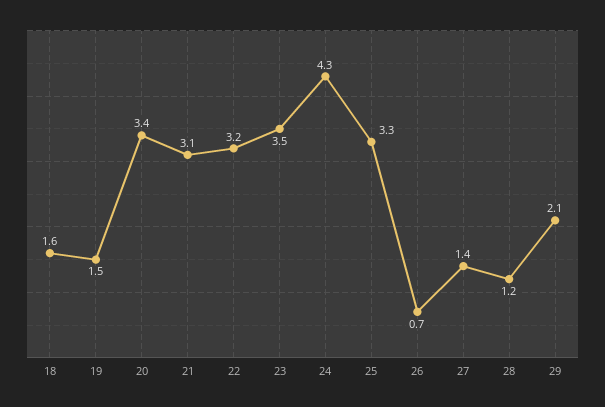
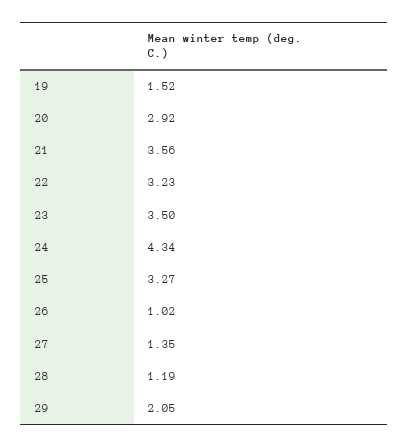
18: 1.6 -> none
20: 3.4 -> 2.92
21: 3.1 -> 3.56
26: 0.7 -> 1.02

